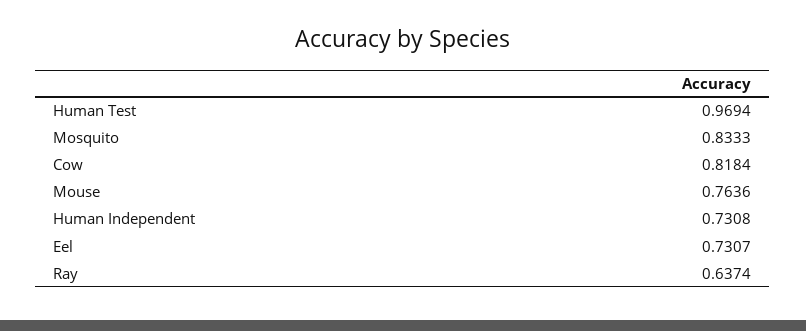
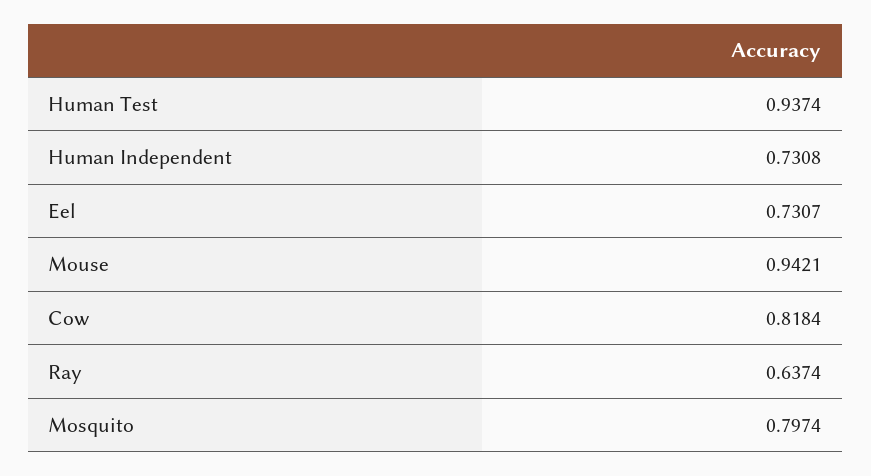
Human Test: 0.9694 -> 0.9374
Mosquito: 0.8333 -> 0.7974
Mouse: 0.7636 -> 0.9421

